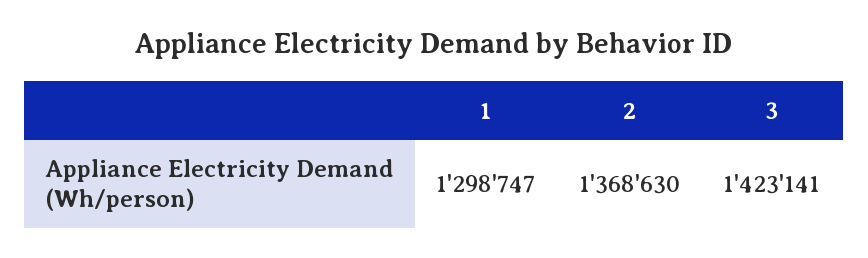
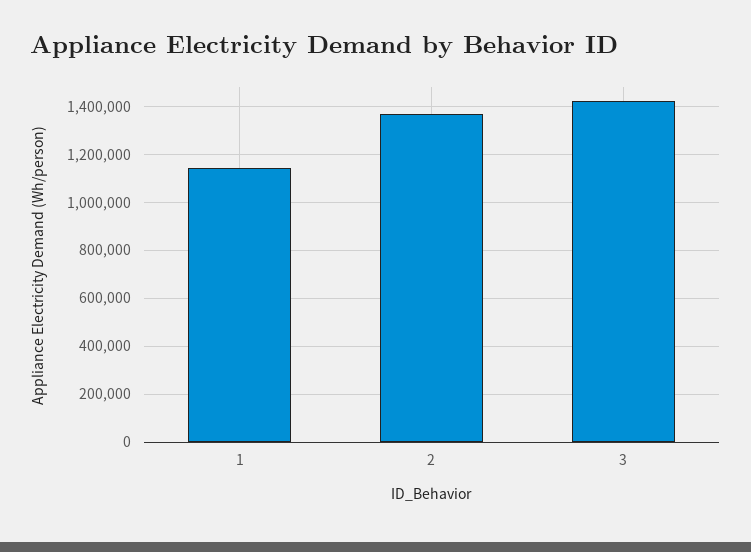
1: 1298747 -> 1150000

